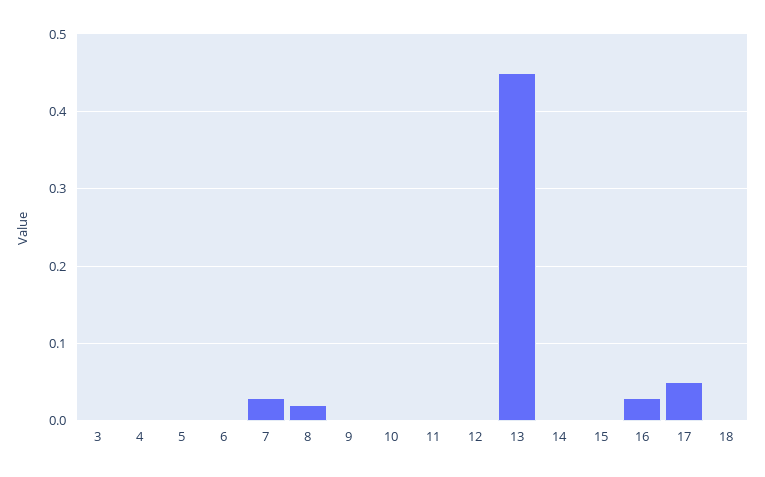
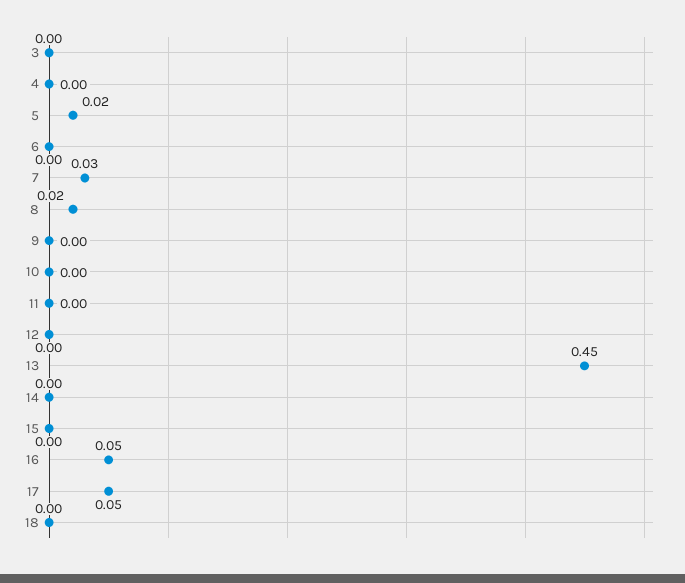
5: 0 -> 0.02
16: 0.03 -> 0.05

